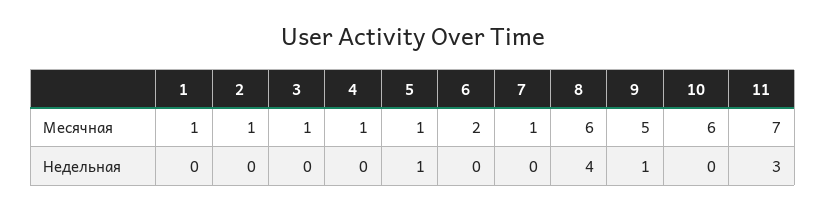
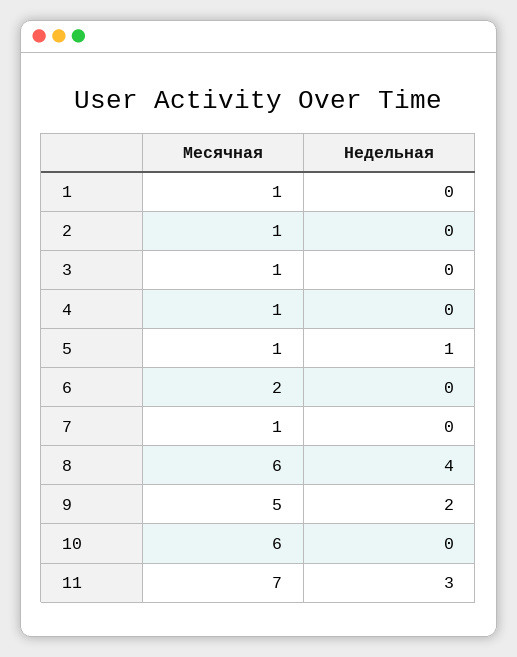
9, Недельная: 1 -> 2

